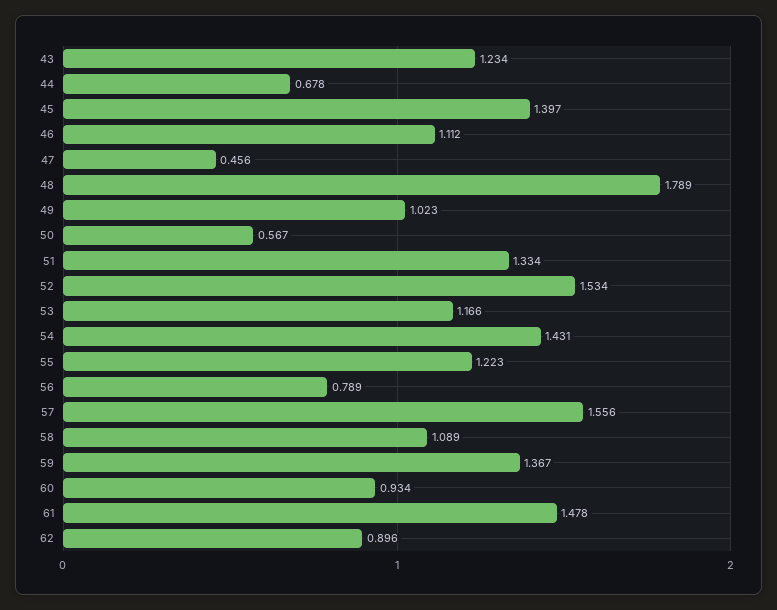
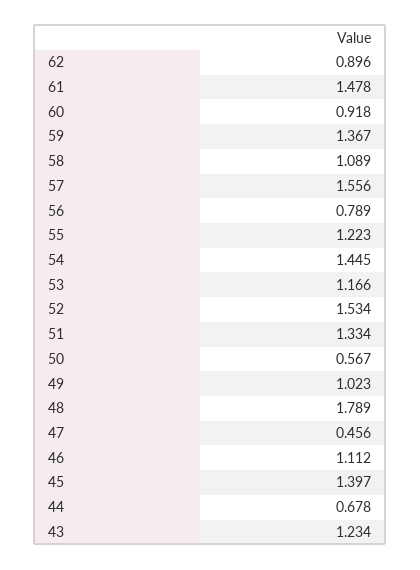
54: 1.431 -> 1.445
60: 0.934 -> 0.918

